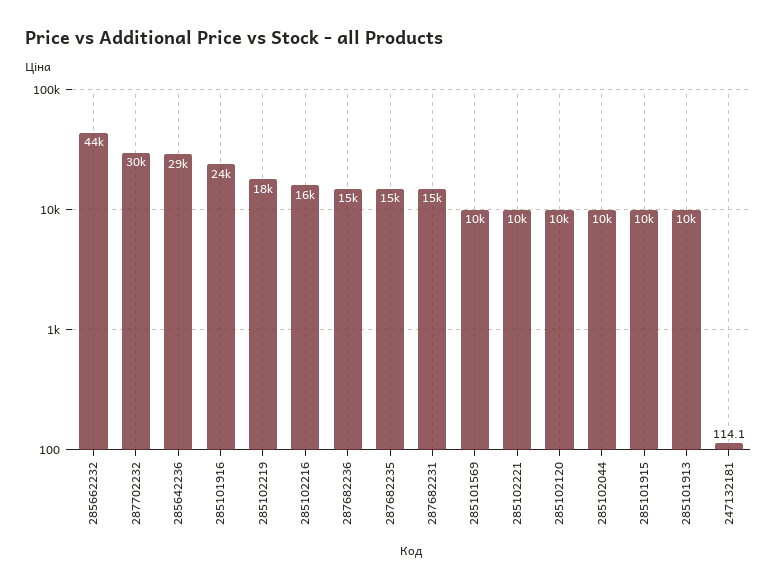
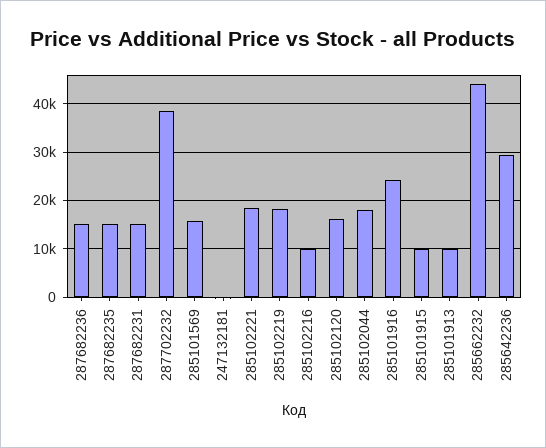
287702232: 30000 -> 38000
285102216: 16000 -> 10000
285101569: 10000 -> 16000
285102221: 10000 -> 18000
285102120: 10000 -> 16000
285102044: 10000 -> 18000

